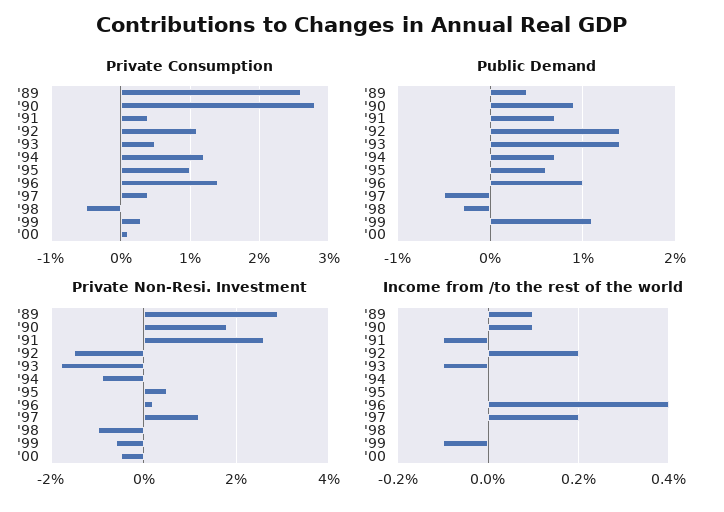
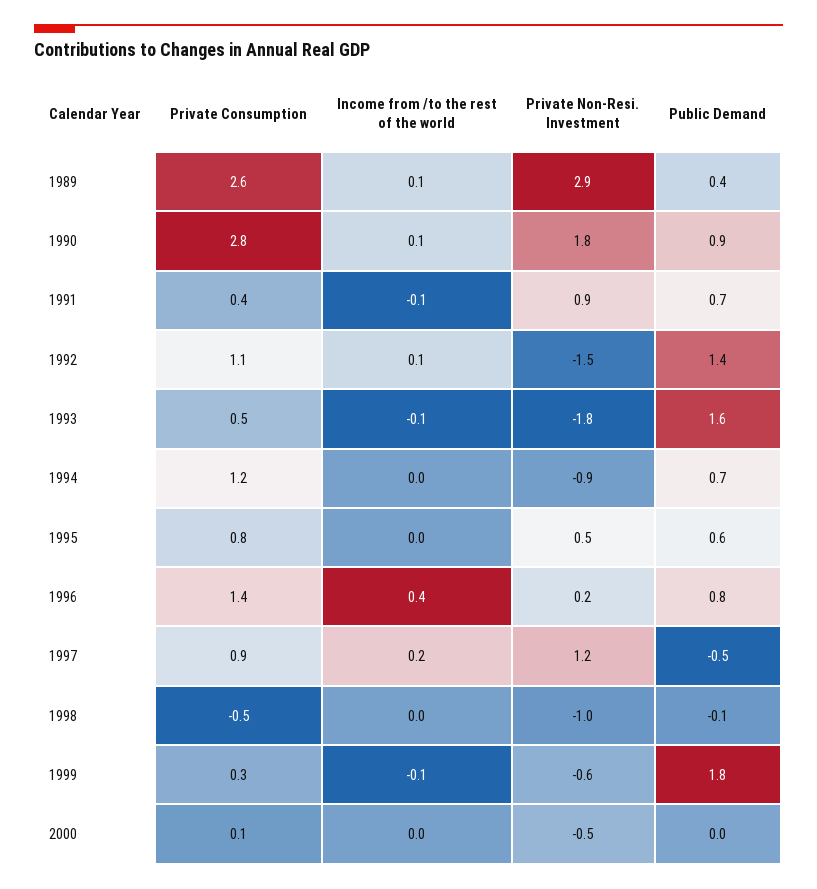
Private Consumption, '95: 1 -> 0.8
Private Consumption, '97: 0.4 -> 0.9
Public Demand, '93: 1.4 -> 1.6
Public Demand, '96: 1 -> 0.8
Public Demand, '98: -0.3 -> -0.1
Public Demand, '99: 1.1 -> 1.8
Private Non-Resi. Investment, '91: 2.5 -> 0.9
Income from /to the rest of the world, '92: 0.2 -> 0.1

